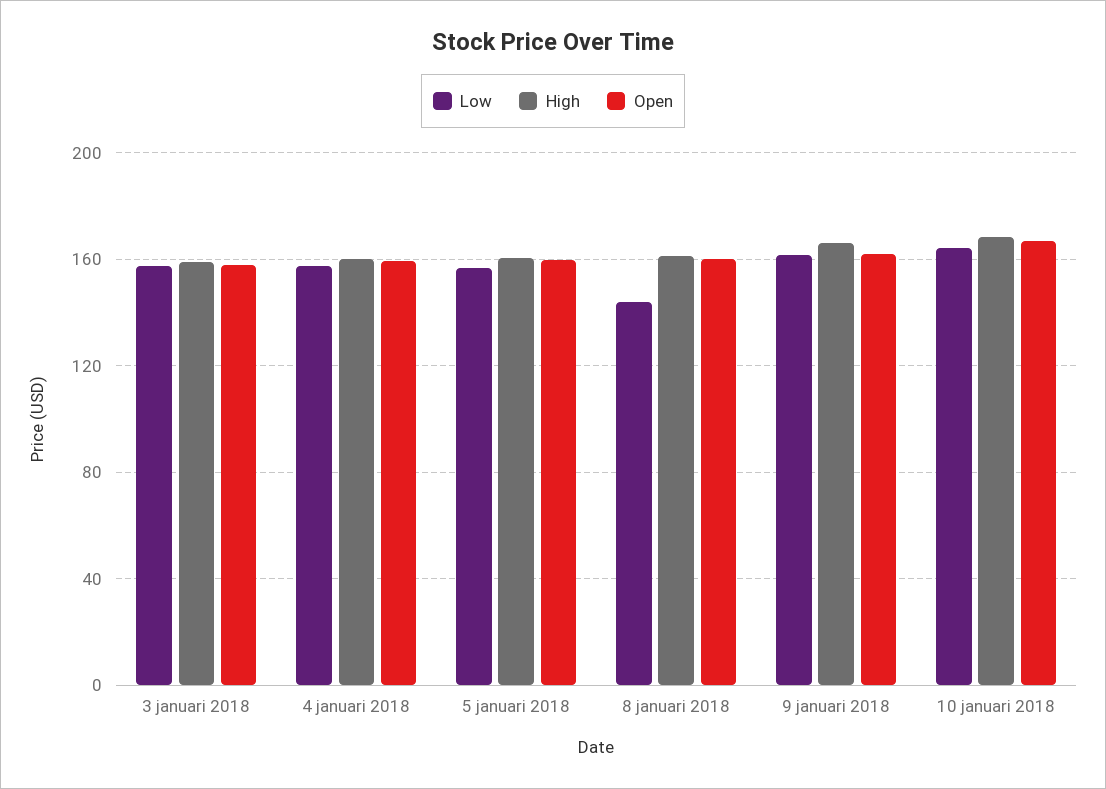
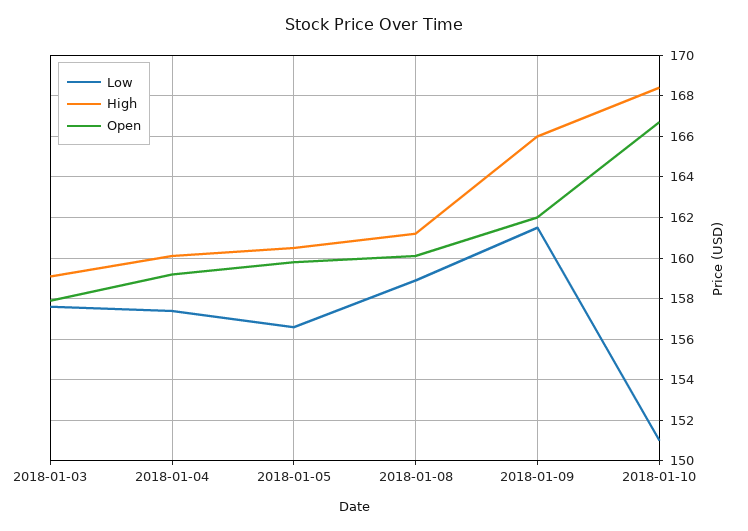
Low, 8 januari 2018: 145 -> 159
Low, 10 januari 2018: 165 -> 151

